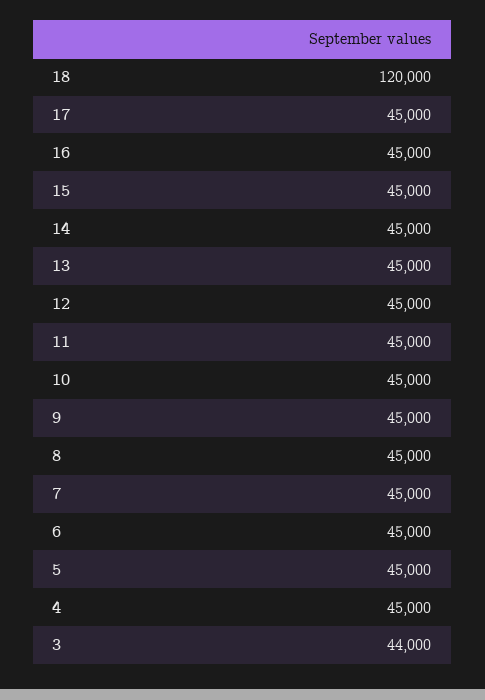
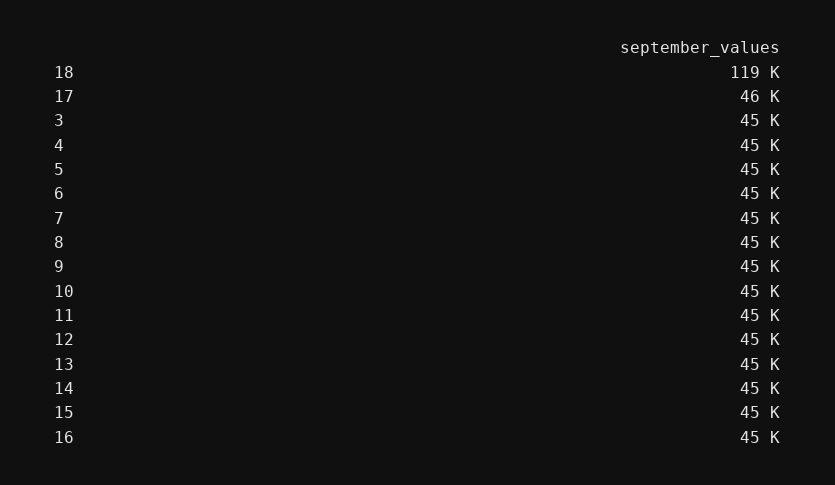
18: 120000 -> 119000
17: 45000 -> 46000
3: 44000 -> 45000

